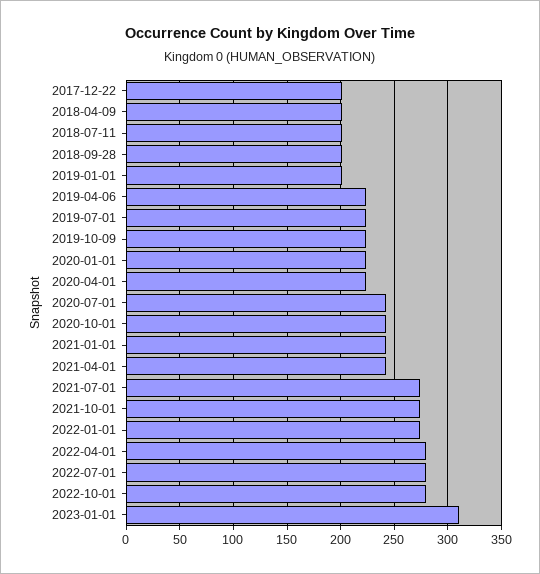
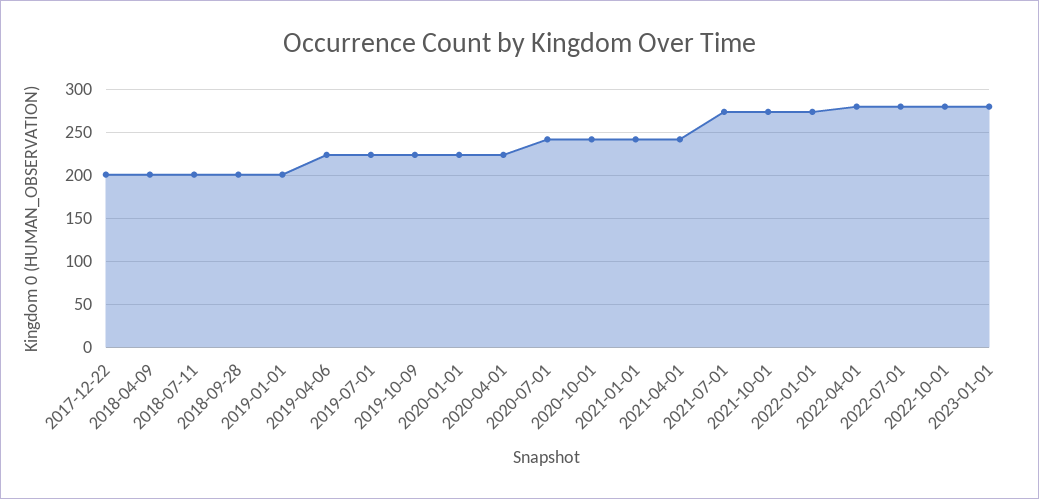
2023-01-01: 310 -> 280

